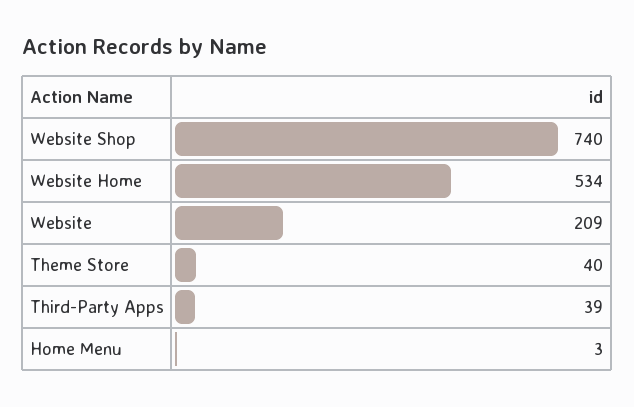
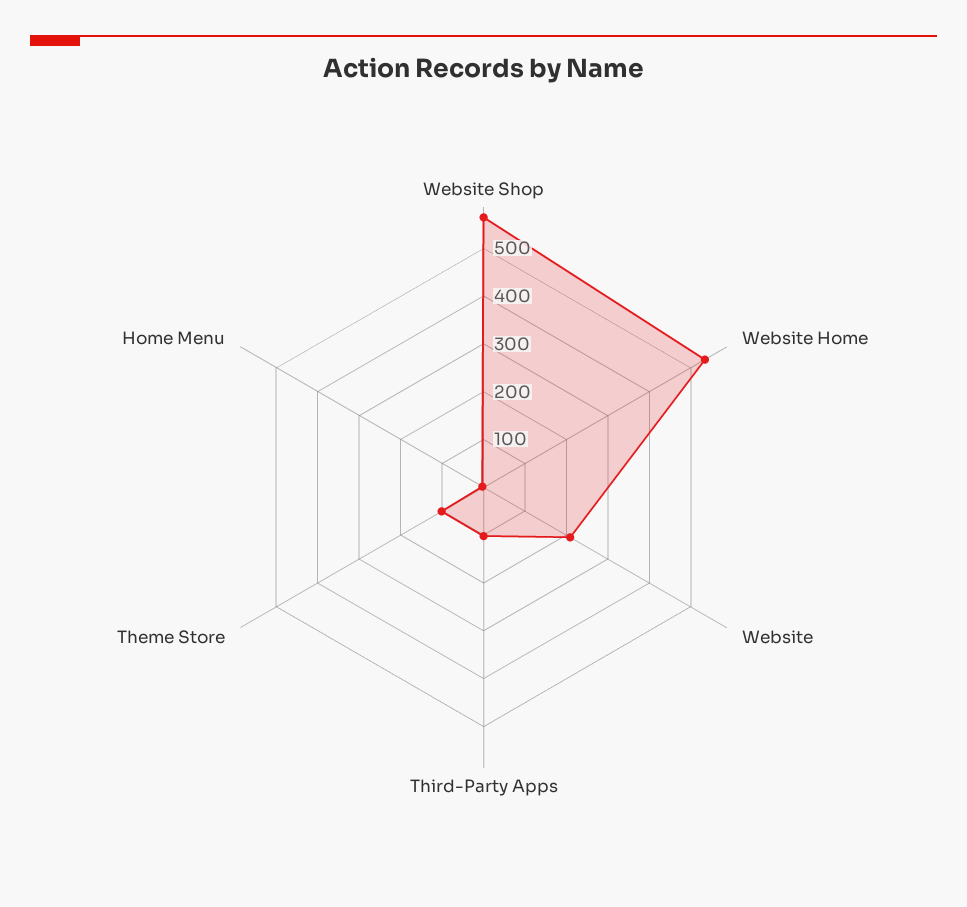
Website Shop: 740 -> 560
Theme Store: 40 -> 100
Third-Party Apps: 39 -> 100

